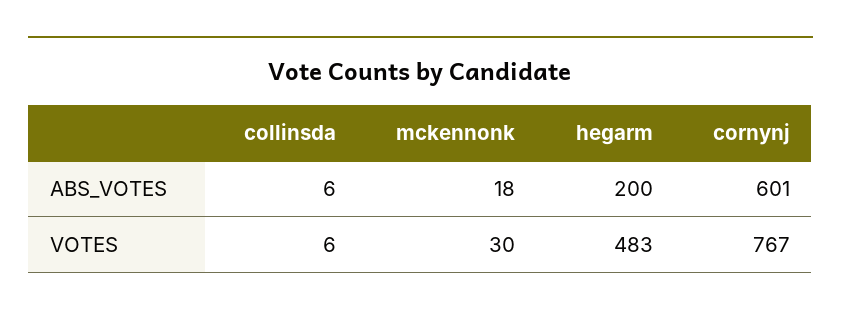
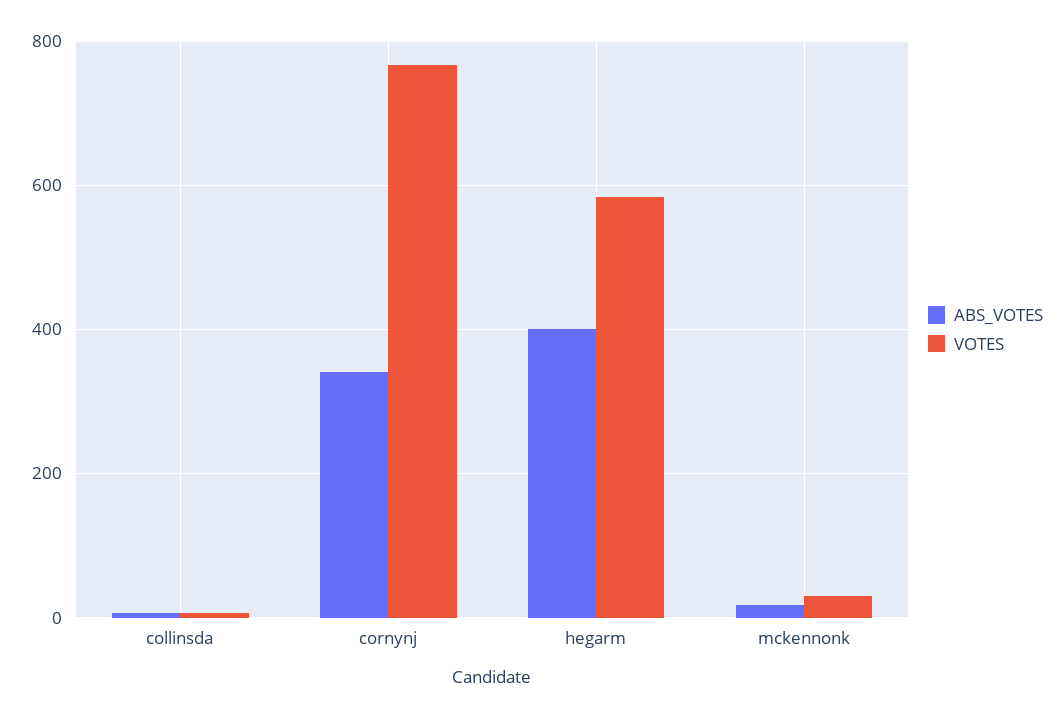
ABS_VOTES, hegarm: 200 -> 400
ABS_VOTES, cornynj: 601 -> 340
VOTES, hegarm: 483 -> 580

